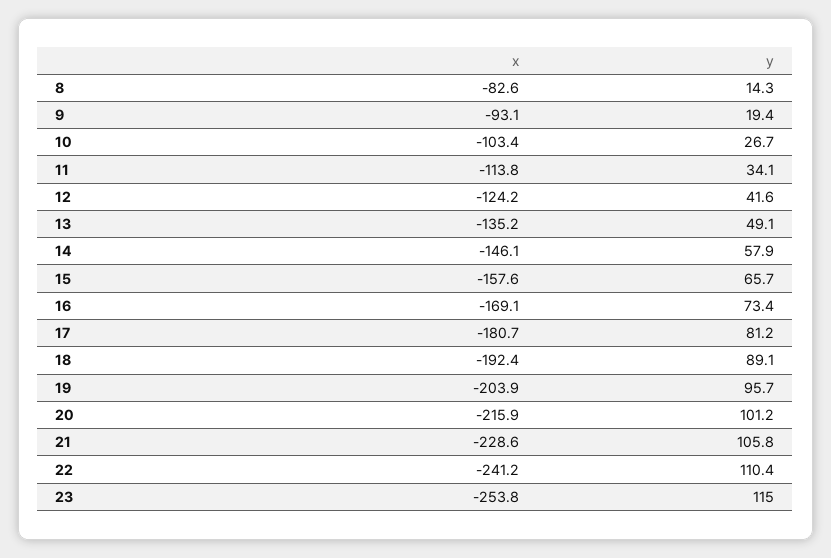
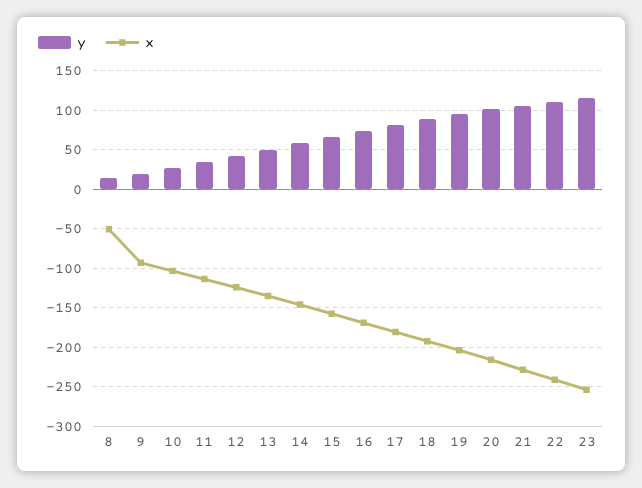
x, 8: -82.6 -> -50

